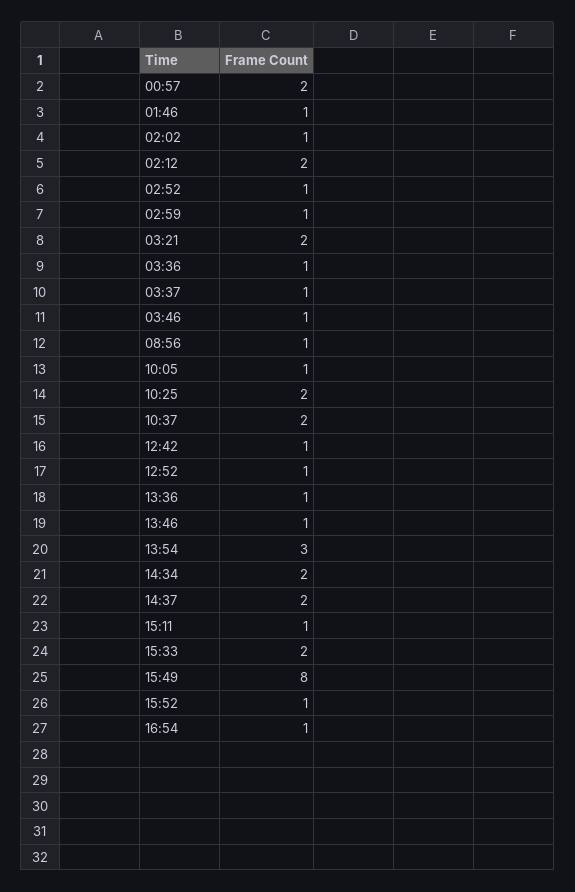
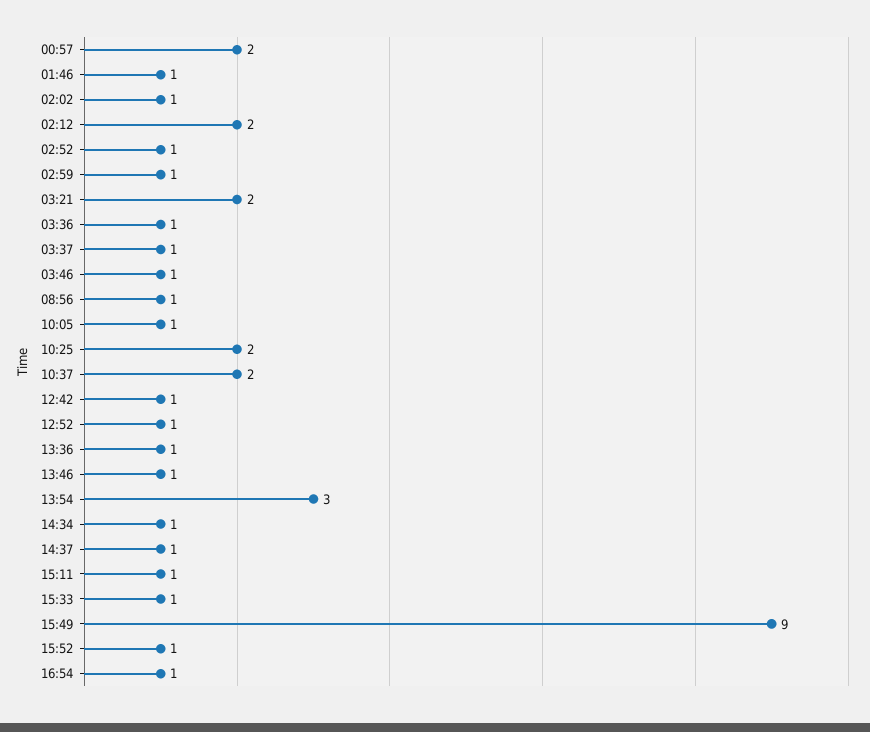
14:34: 2 -> 1
14:37: 2 -> 1
15:33: 2 -> 1
15:49: 8 -> 9

